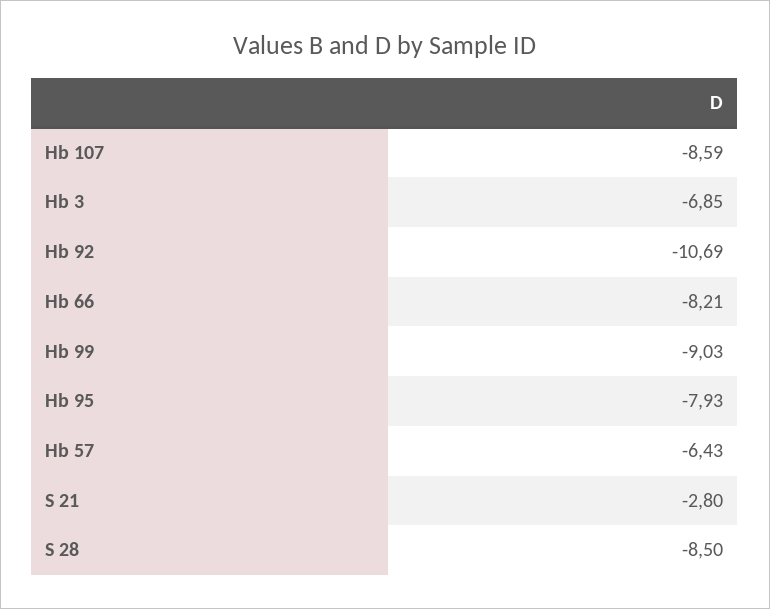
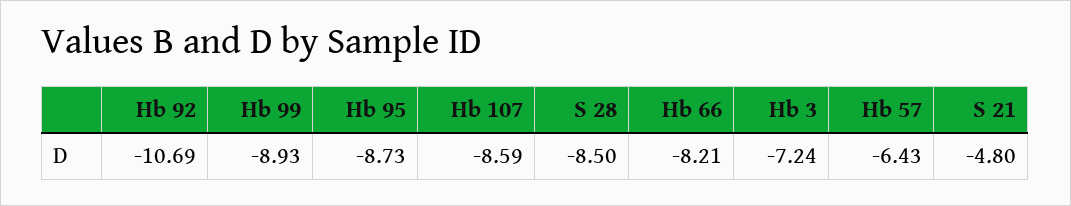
Hb 3: -6.85 -> -7.24
Hb 99: -9.03 -> -8.93
Hb 95: -7.93 -> -8.73
S 21: -2.8 -> -4.8

